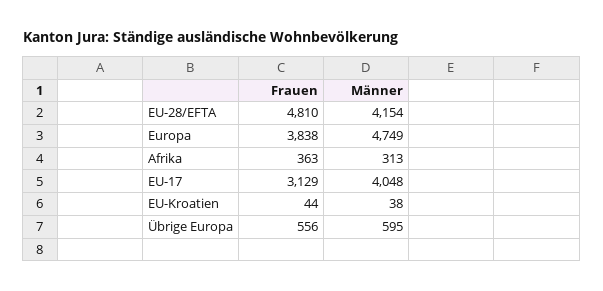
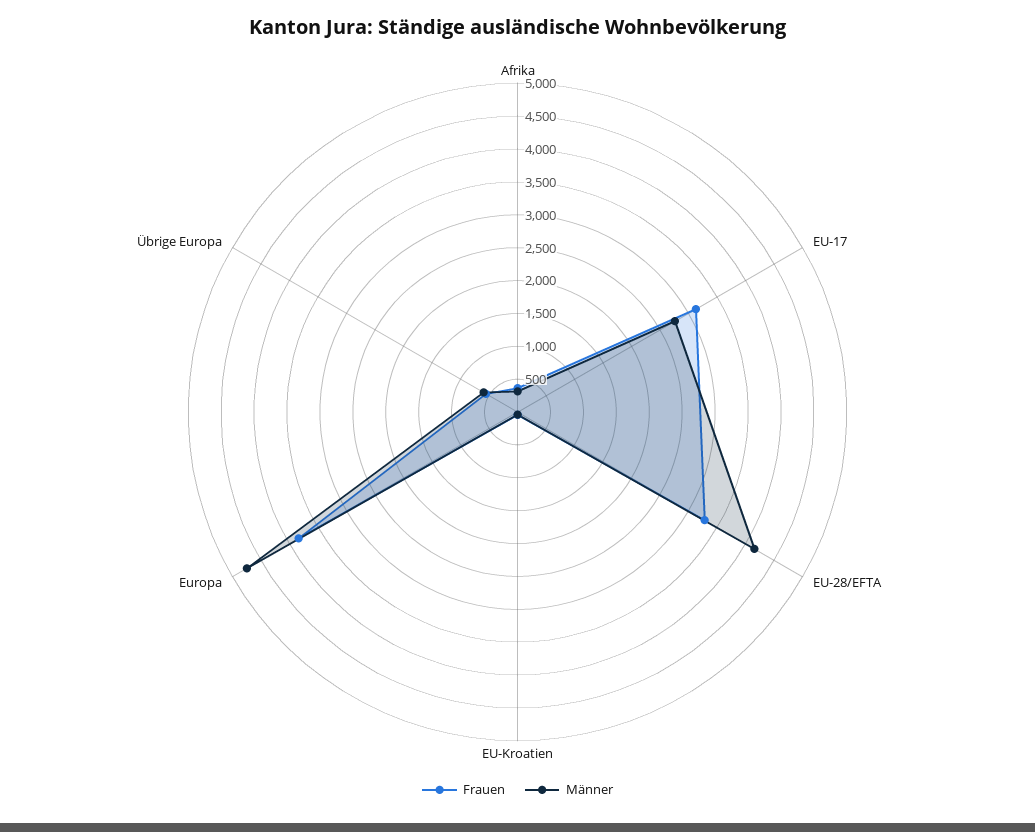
Frauen, EU-28/EFTA: 4810 -> 3250
Männer, EU-17: 4048 -> 2750

